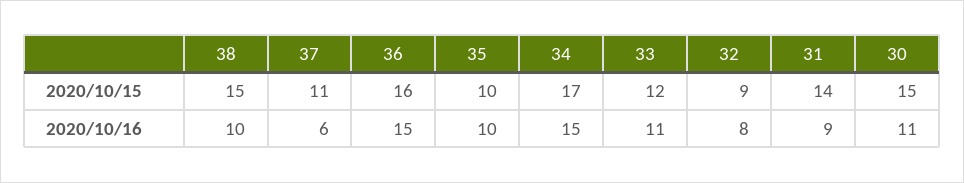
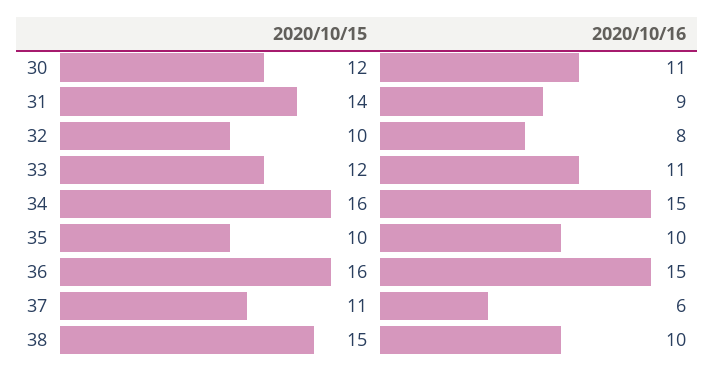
34, 2020/10/15: 17 -> 16
32, 2020/10/15: 9 -> 10
30, 2020/10/15: 15 -> 12

